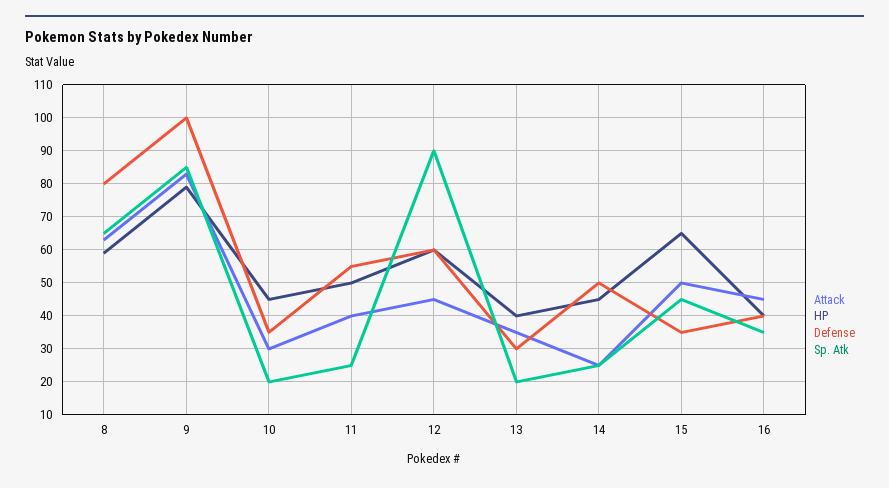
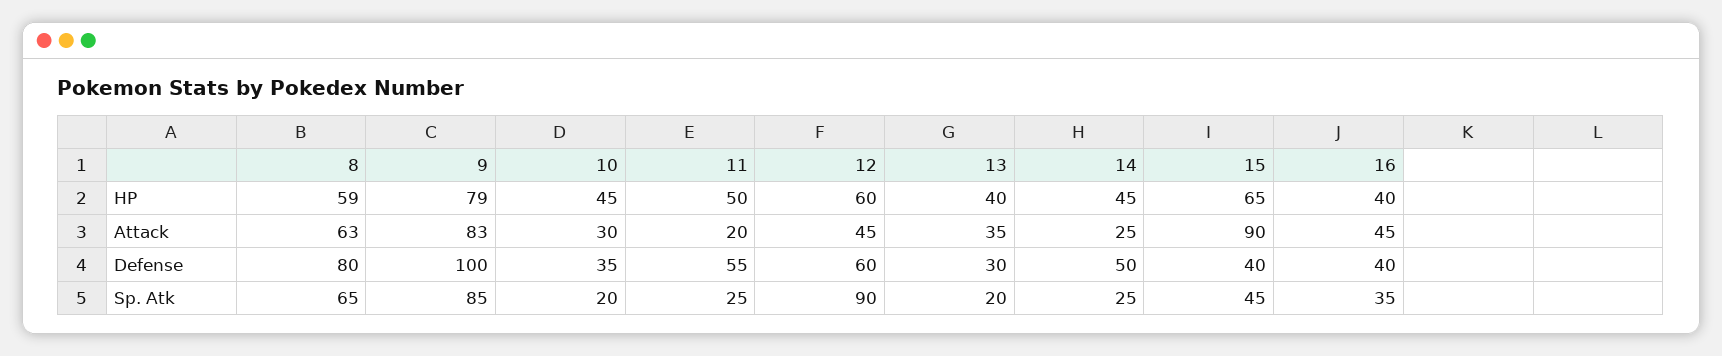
Attack, 11: 40 -> 20
Attack, 15: 50 -> 90
Defense, 15: 35 -> 40

